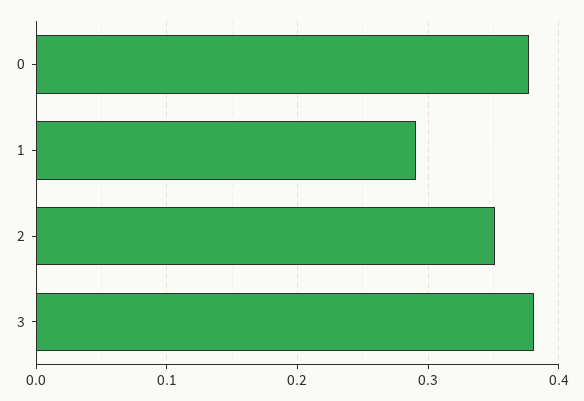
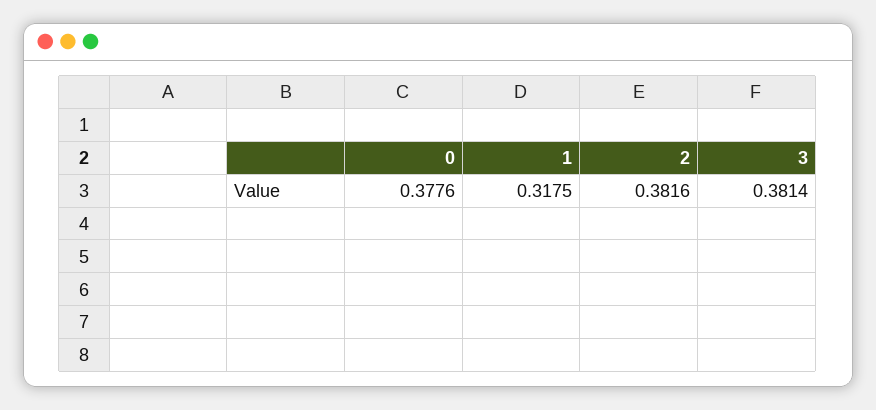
1: 0.29 -> 0.3175
2: 0.35 -> 0.3816

